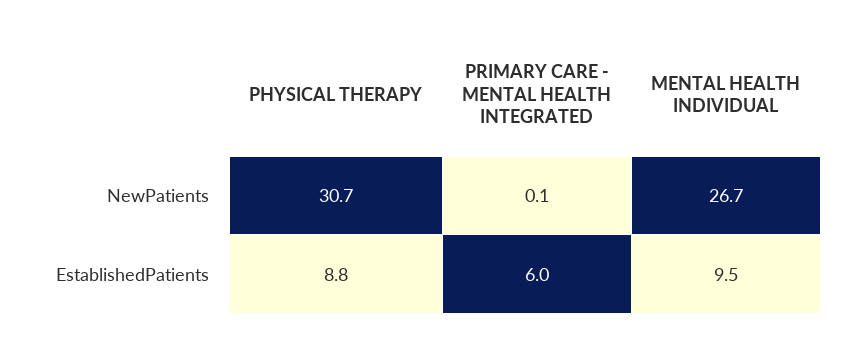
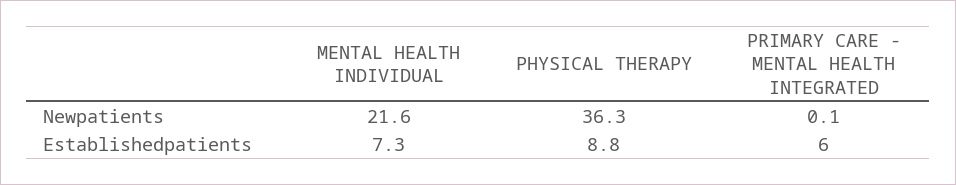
PHYSICAL THERAPY, NewPatients: 30.7 -> 36.3
MENTAL HEALTH INDIVIDUAL, NewPatients: 26.7 -> 21.6
MENTAL HEALTH INDIVIDUAL, EstablishedPatients: 9.5 -> 7.3

